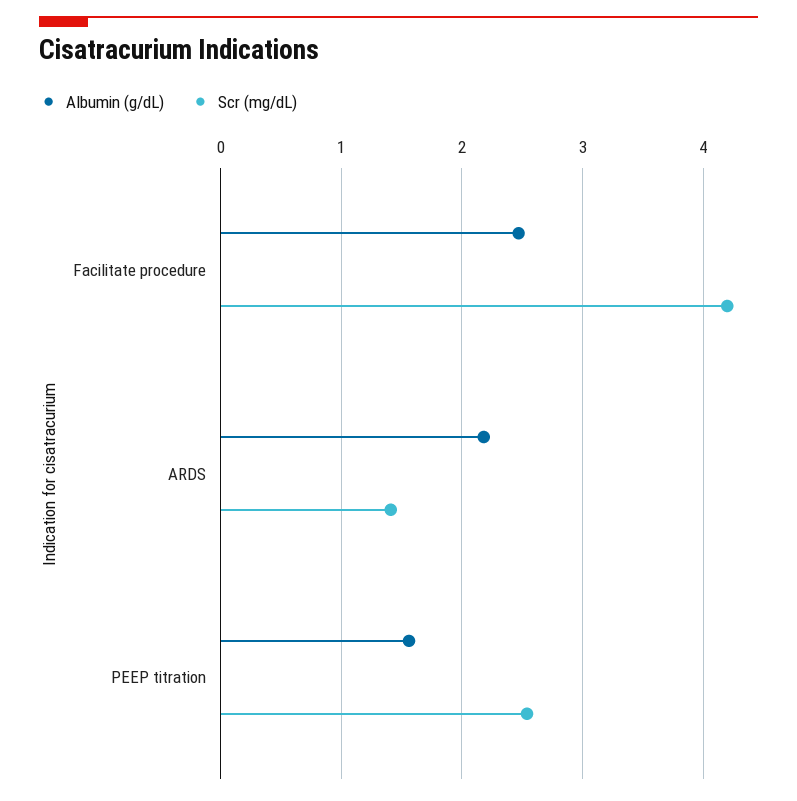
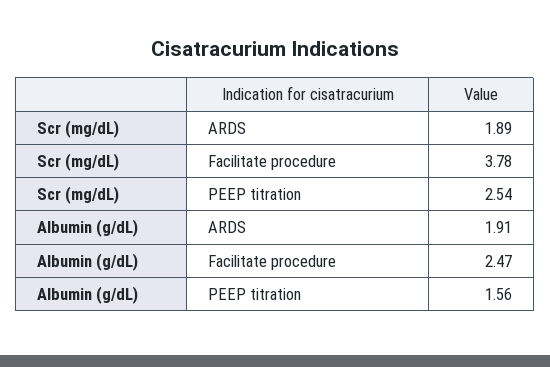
Scr (mg/dL), Facilitate procedure: 4.2 -> 3.78
Albumin (g/dL), ARDS: 2.2 -> 1.91
Scr (mg/dL), ARDS: 1.4 -> 1.89

